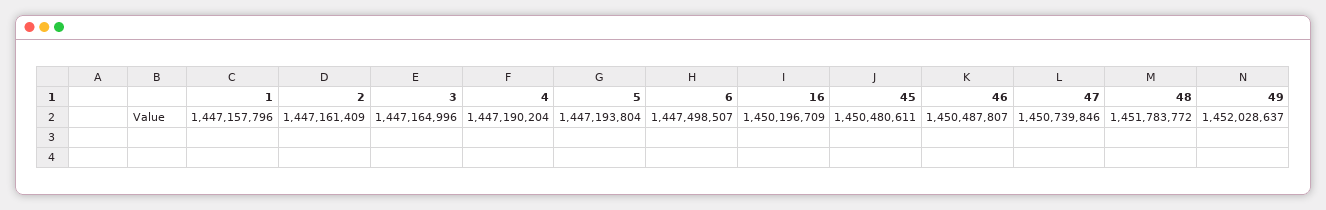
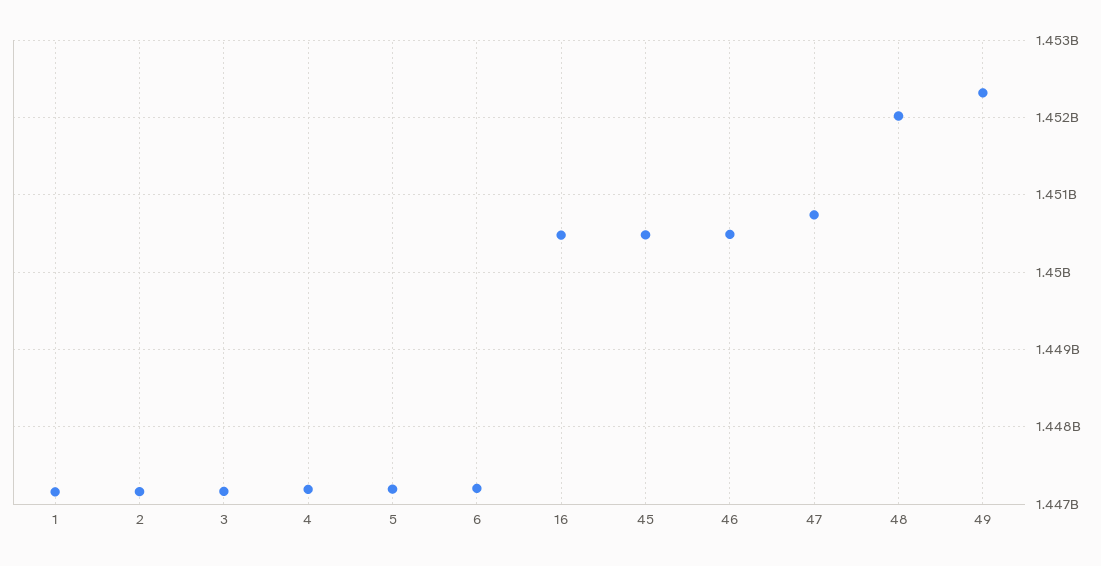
6: 1447498507 -> 1447200000
16: 1450196709 -> 1450500000
48: 1451783772 -> 1452000000
49: 1452028637 -> 1452300000

